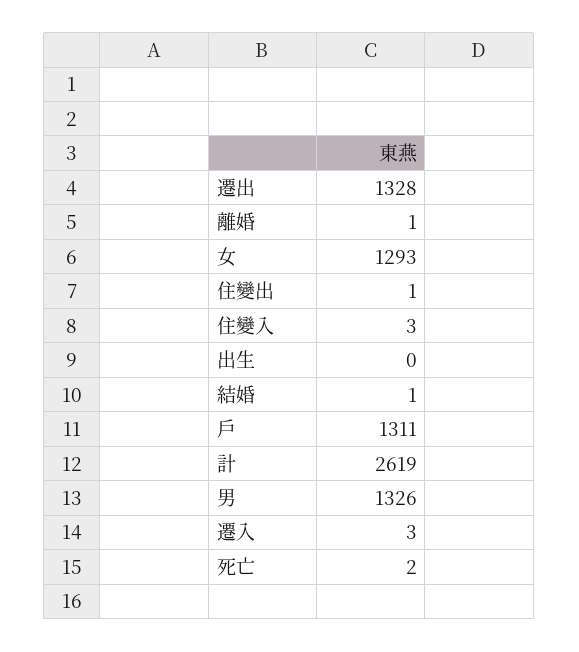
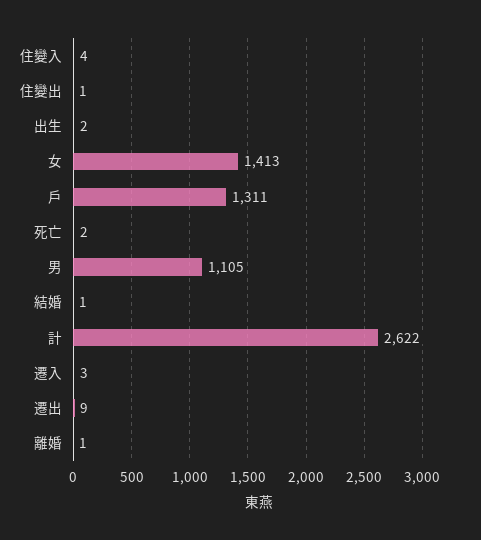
遷出: 1328 -> 9
女: 1293 -> 1413
住變入: 3 -> 4
出生: 0 -> 2
計: 2619 -> 2622
男: 1326 -> 1105

